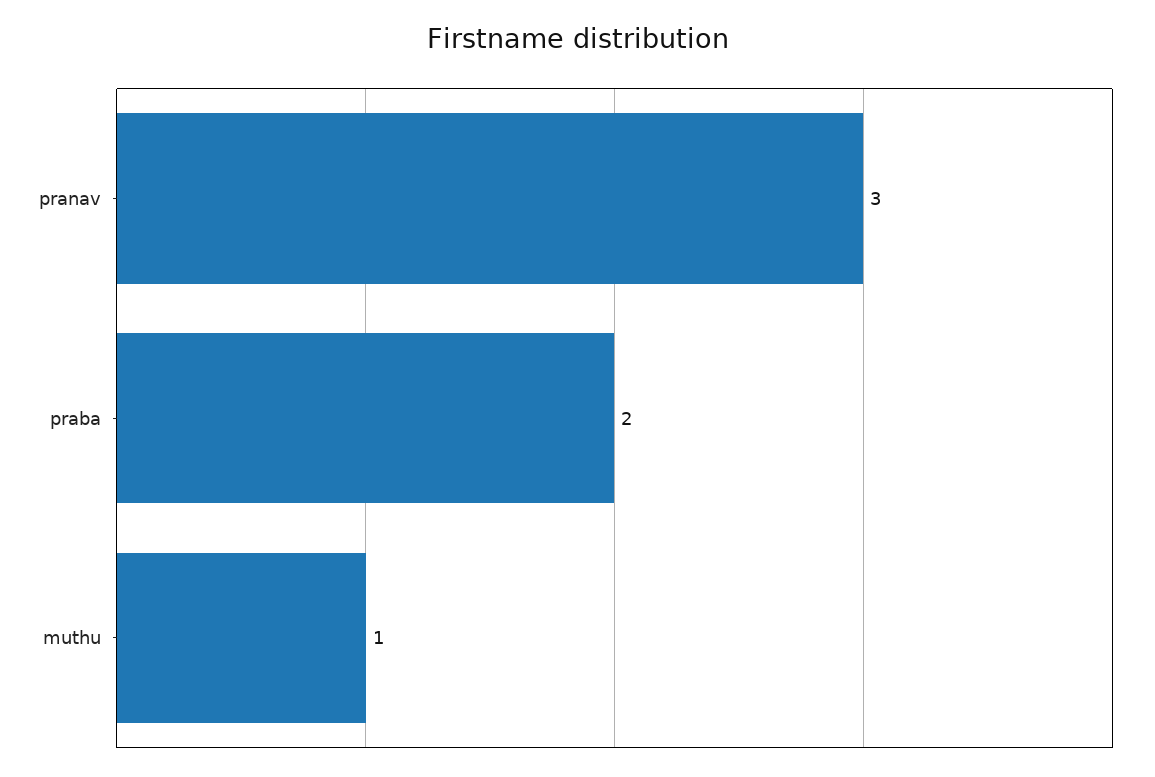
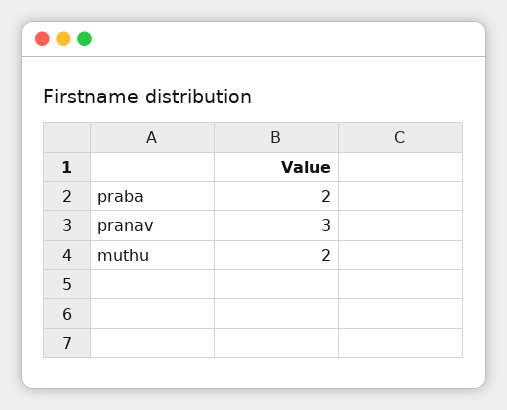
muthu: 1 -> 2

